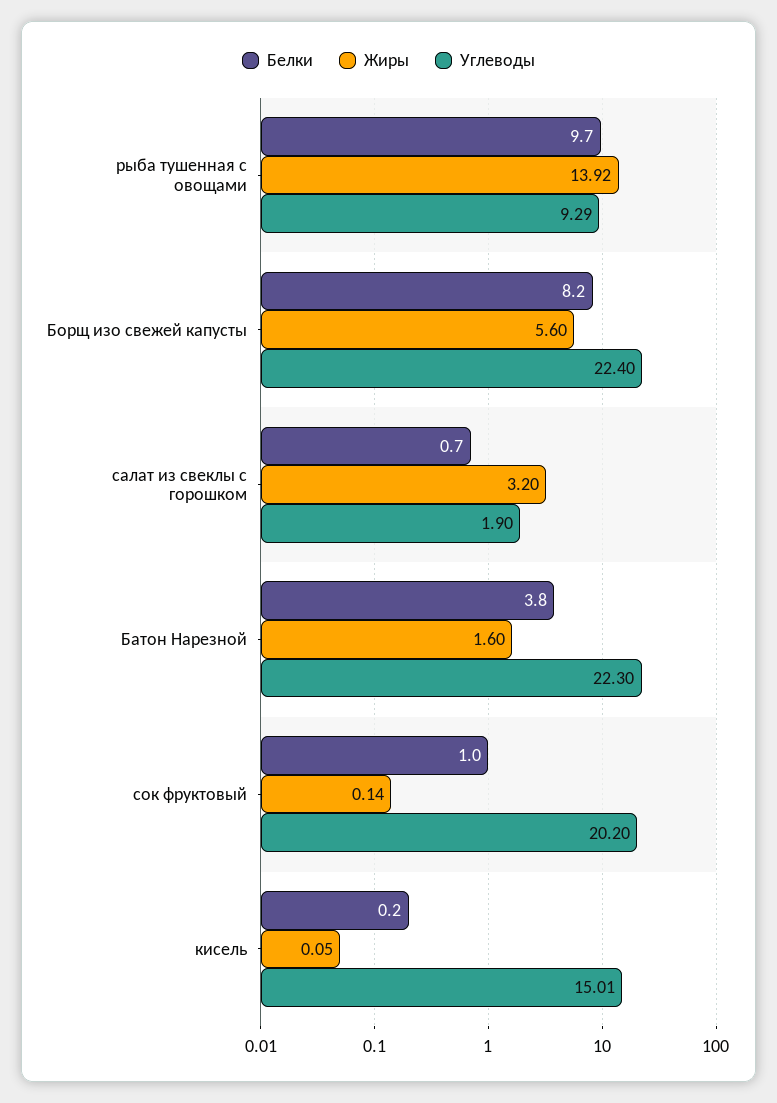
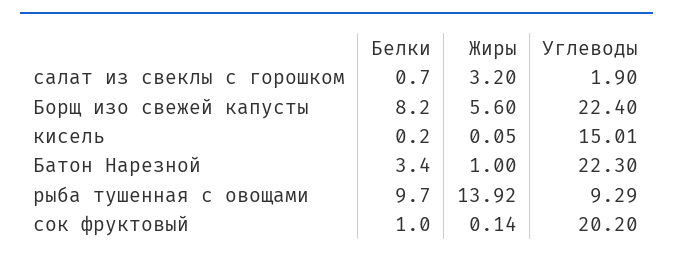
Белки, Батон Нарезной: 3.8 -> 3.4
Жиры, Батон Нарезной: 1.6 -> 1

